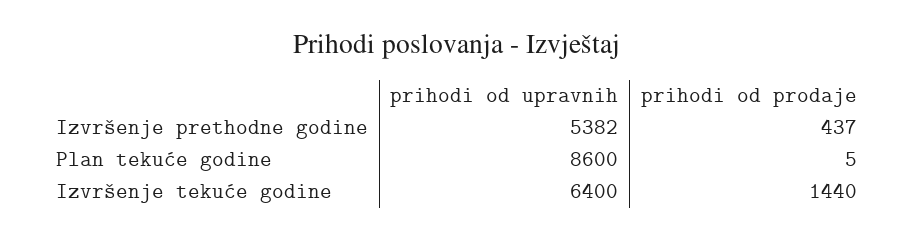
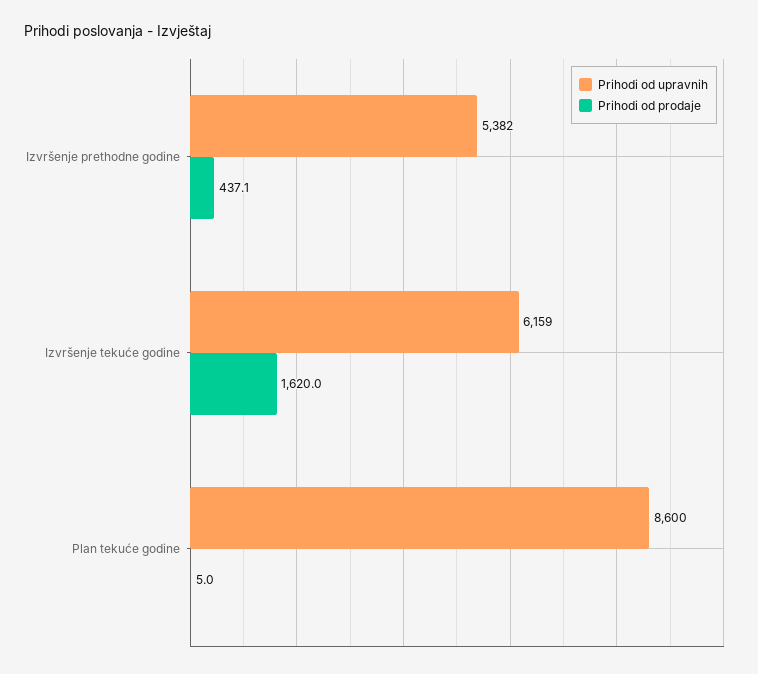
prihodi od upravnih, Izvršenje tekuće godine: 6400 -> 6159
prihodi od prodaje, Izvršenje tekuće godine: 1440 -> 1620

